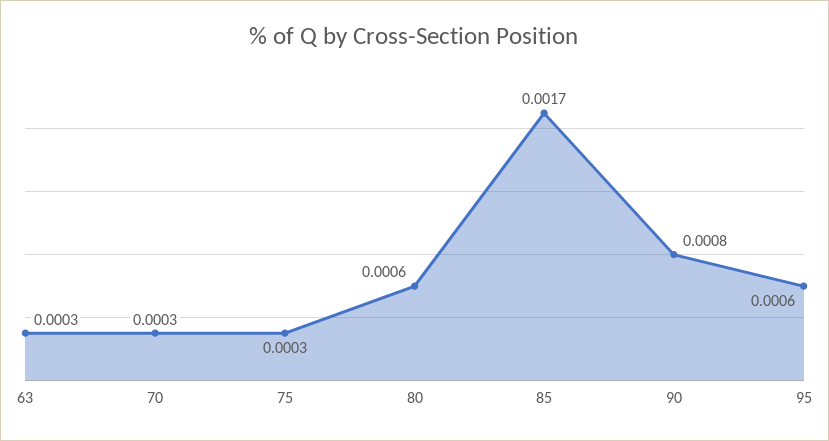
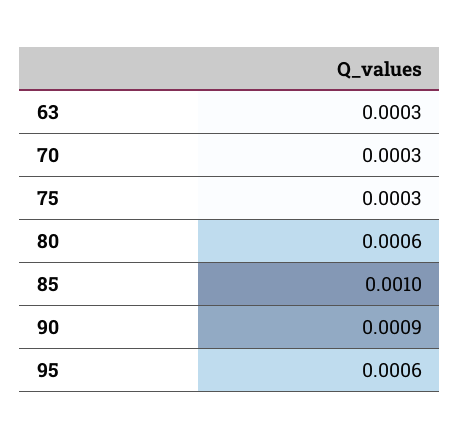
85: 0.0017 -> 0.001
90: 0.0008 -> 0.0009

